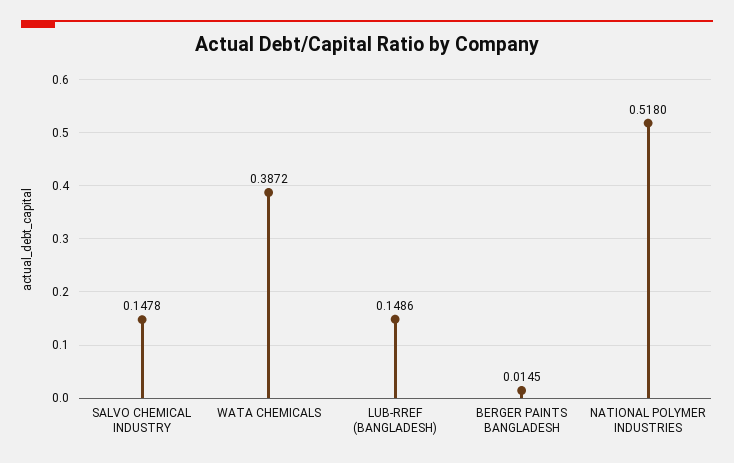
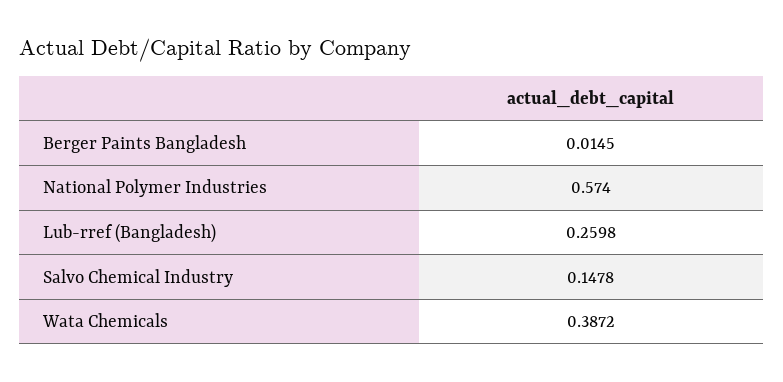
LUB-RREF (BANGLADESH): 0.1486 -> 0.2598
NATIONAL POLYMER INDUSTRIES: 0.518 -> 0.574

